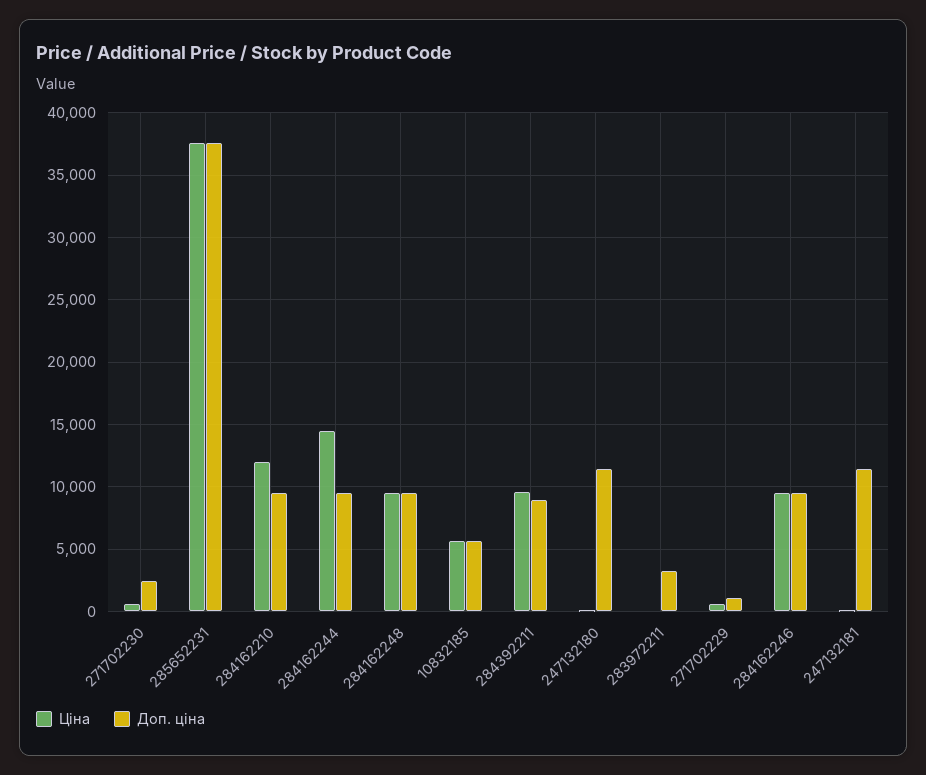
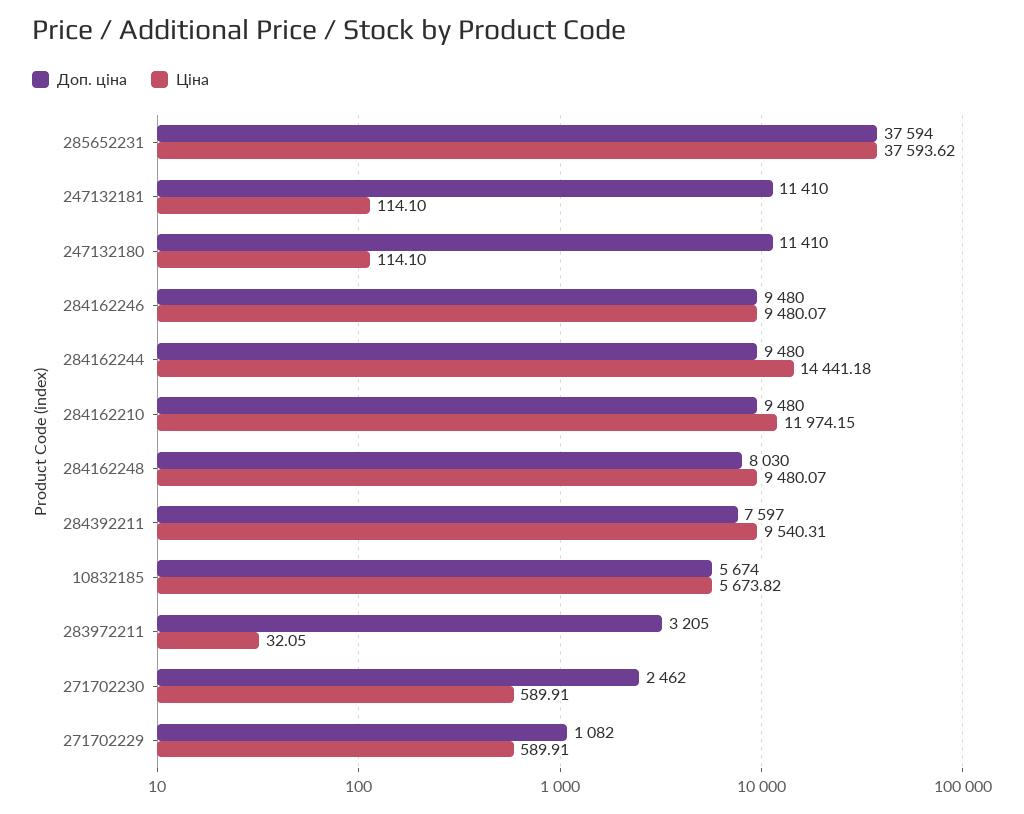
Доп. ціна, 284162248: 9500 -> 8030
Доп. ціна, 284392211: 9000 -> 7597

